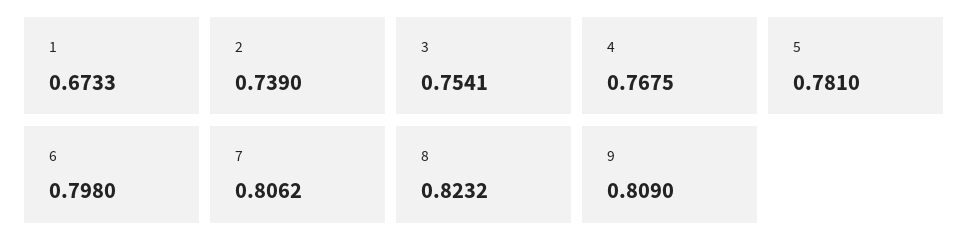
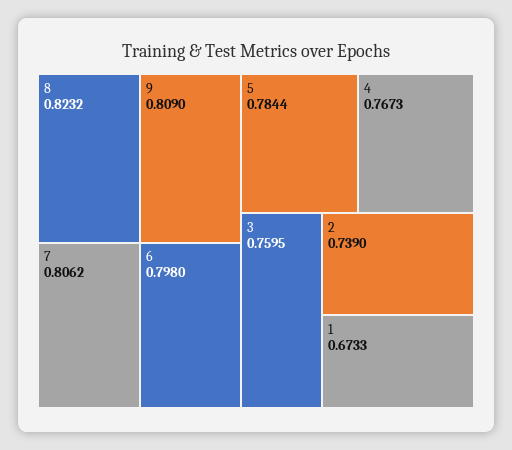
3: 0.7541 -> 0.7595
4: 0.7675 -> 0.7673
5: 0.781 -> 0.7844

